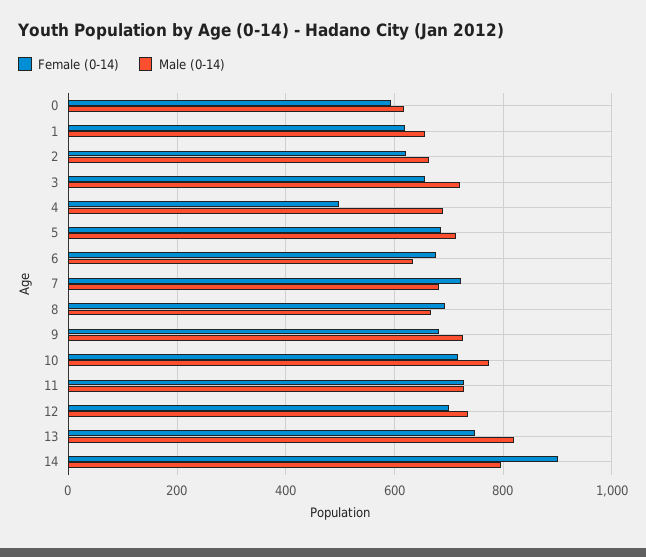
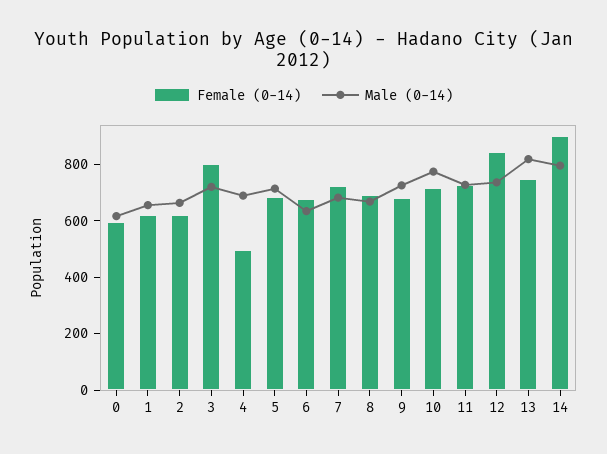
Female (0-14), 3: 660 -> 800
Female (0-14), 12: 700 -> 850

